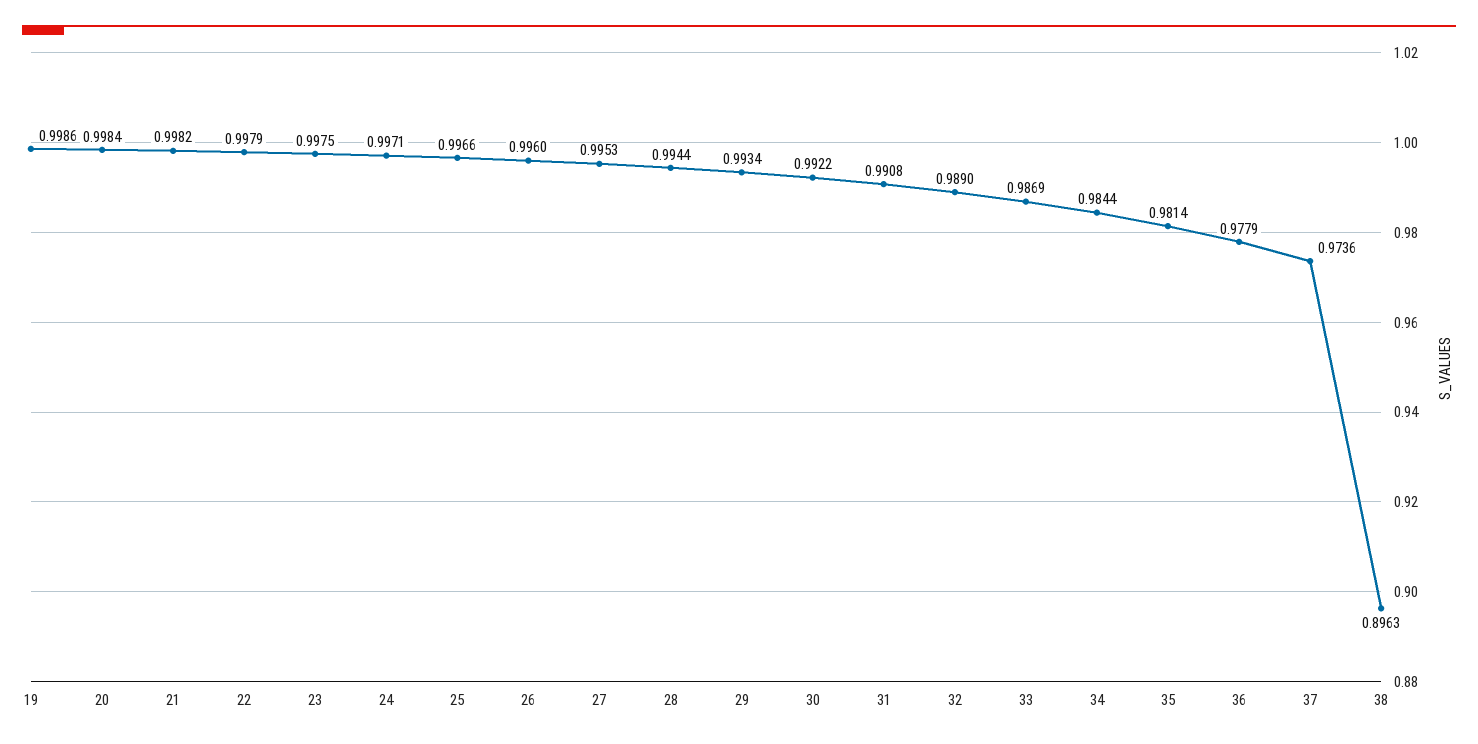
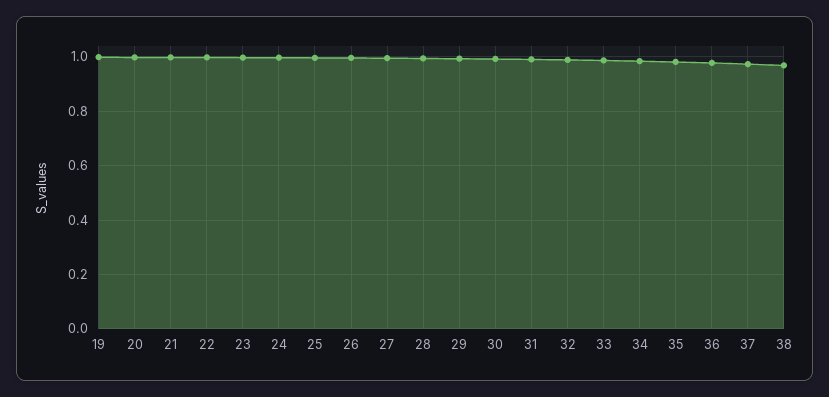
38: 0.8963 -> 0.975

